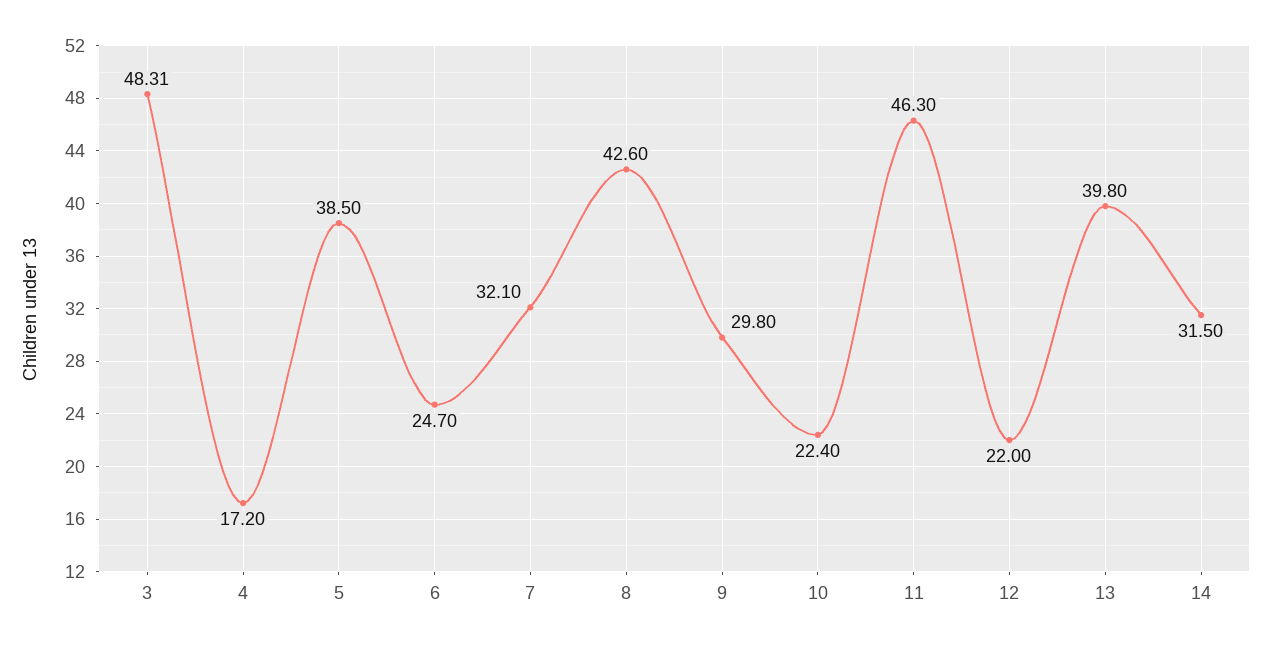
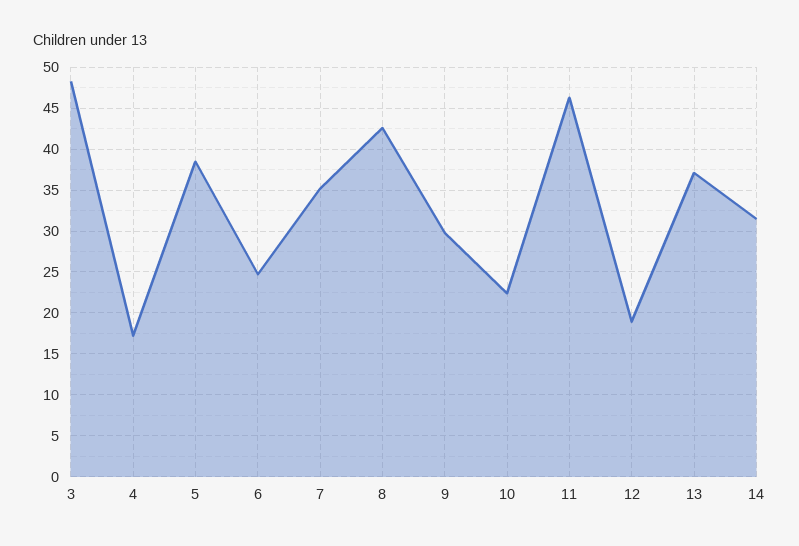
7: 32.1 -> 35
12: 22 -> 19
13: 39.8 -> 37

